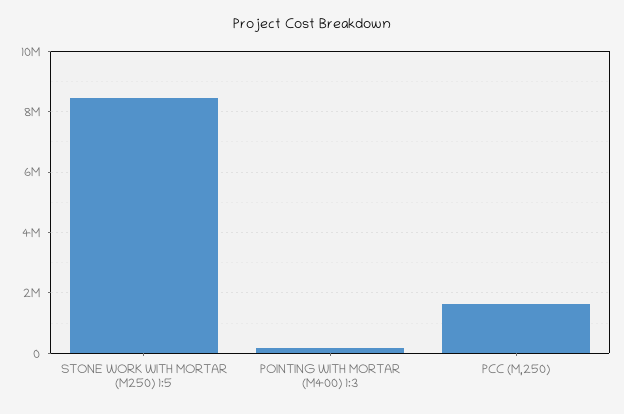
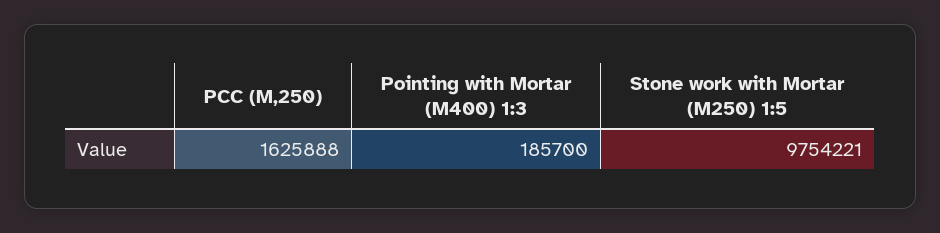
STONE WORK WITH MORTAR (M250) 1:5: 8400000 -> 9754221

